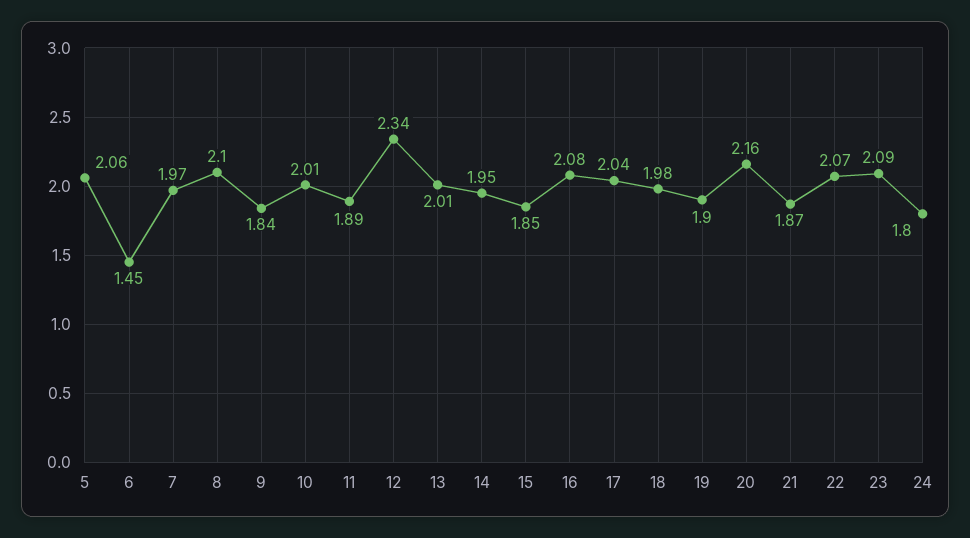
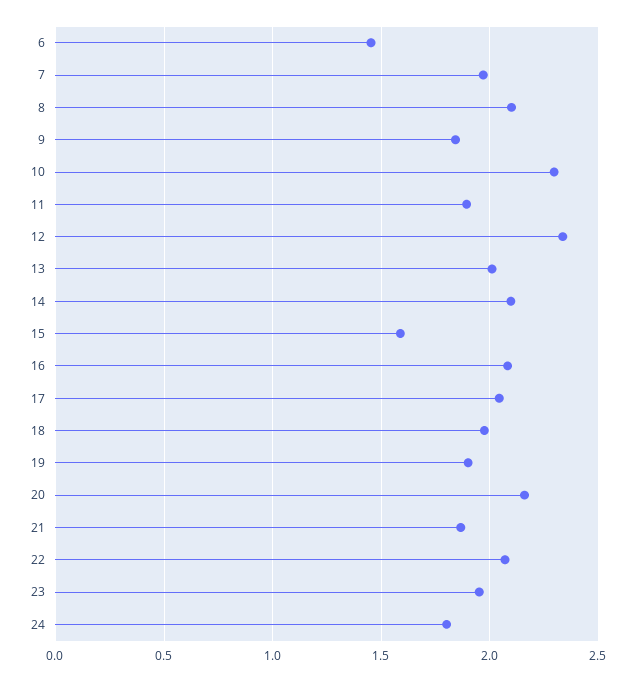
5: 2.06 -> none
10: 2.01 -> 2.3
14: 1.95 -> 2.1
15: 1.85 -> 1.6
23: 2.09 -> 1.95

